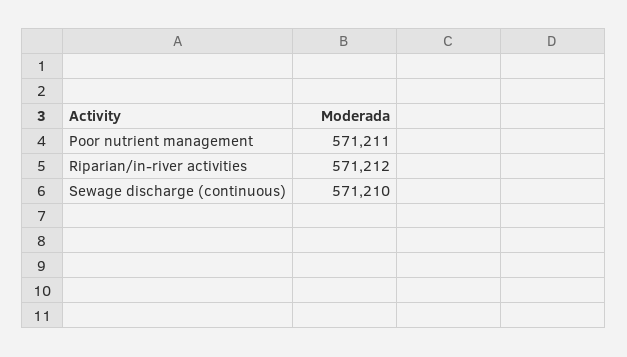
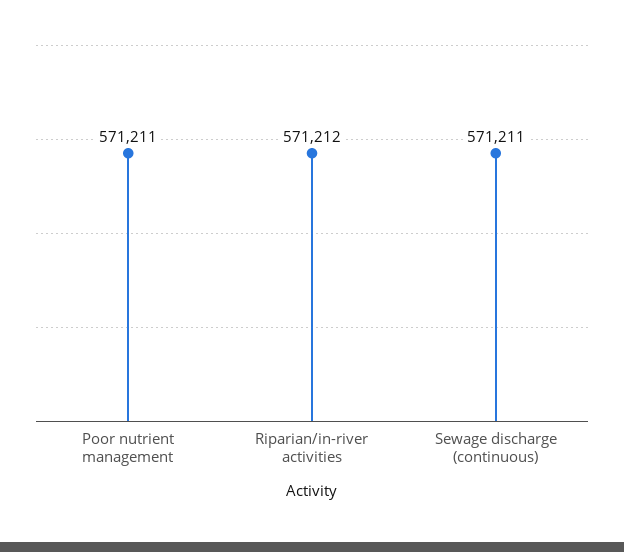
Sewage discharge (continuous): 571210 -> 571211

